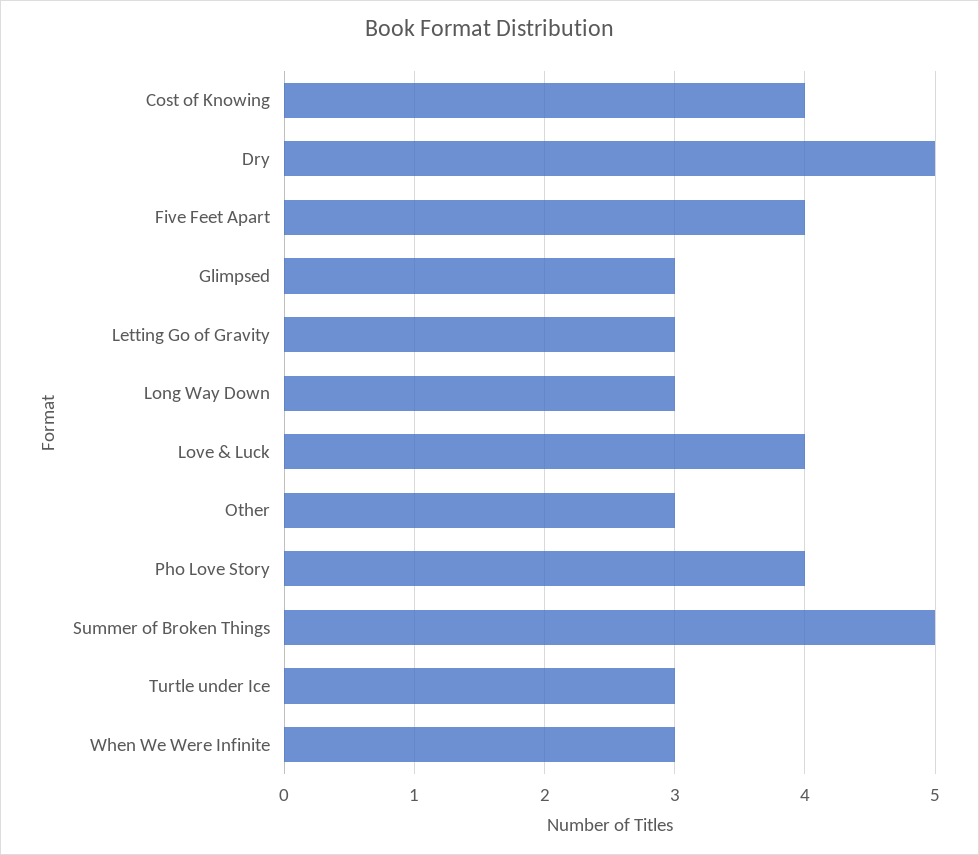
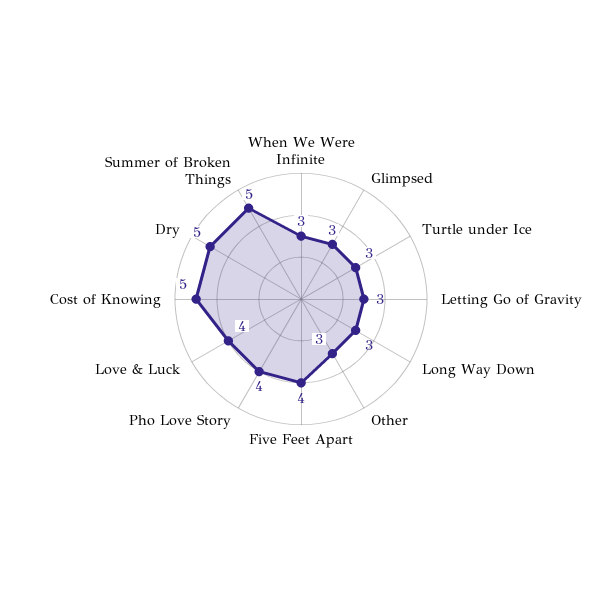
Cost of Knowing: 4 -> 5

